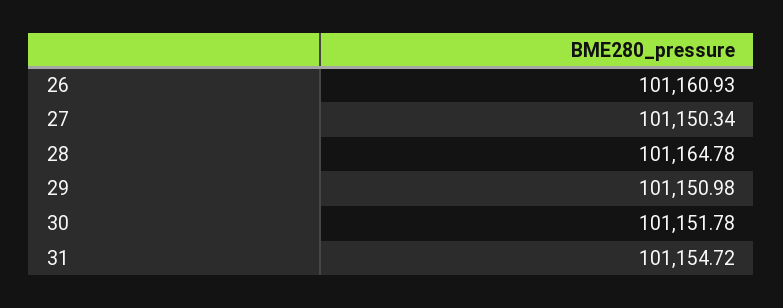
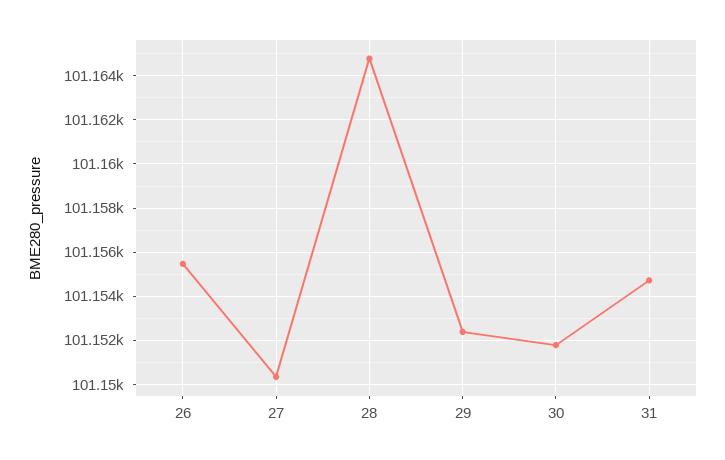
26: 101160.93 -> 101155.5
29: 101150.98 -> 101152.5

